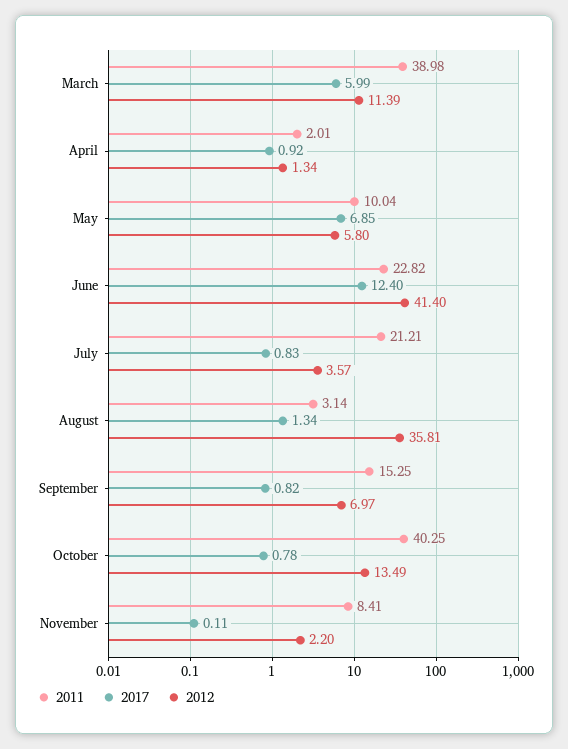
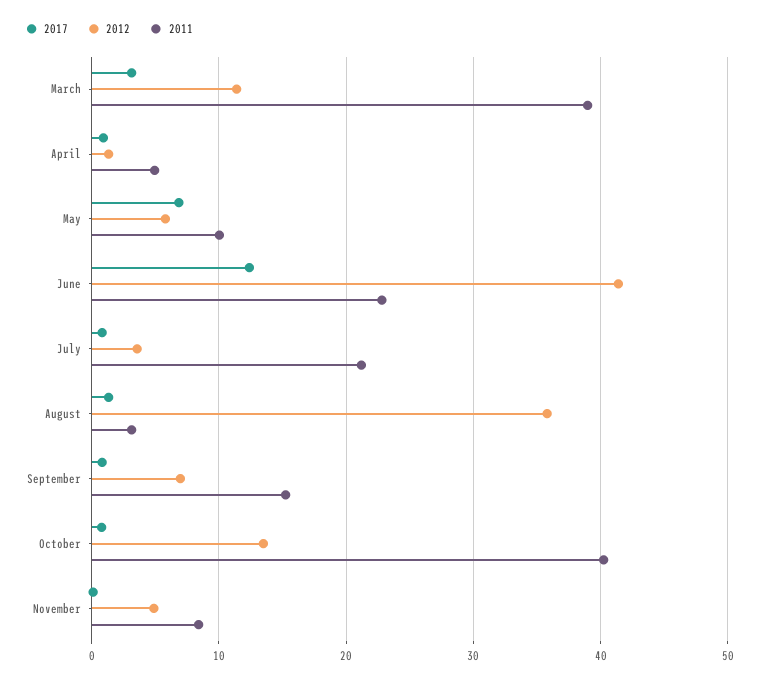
2017, March: 5.99 -> 3
2011, April: 2.01 -> 5
2012, November: 2.2 -> 5

